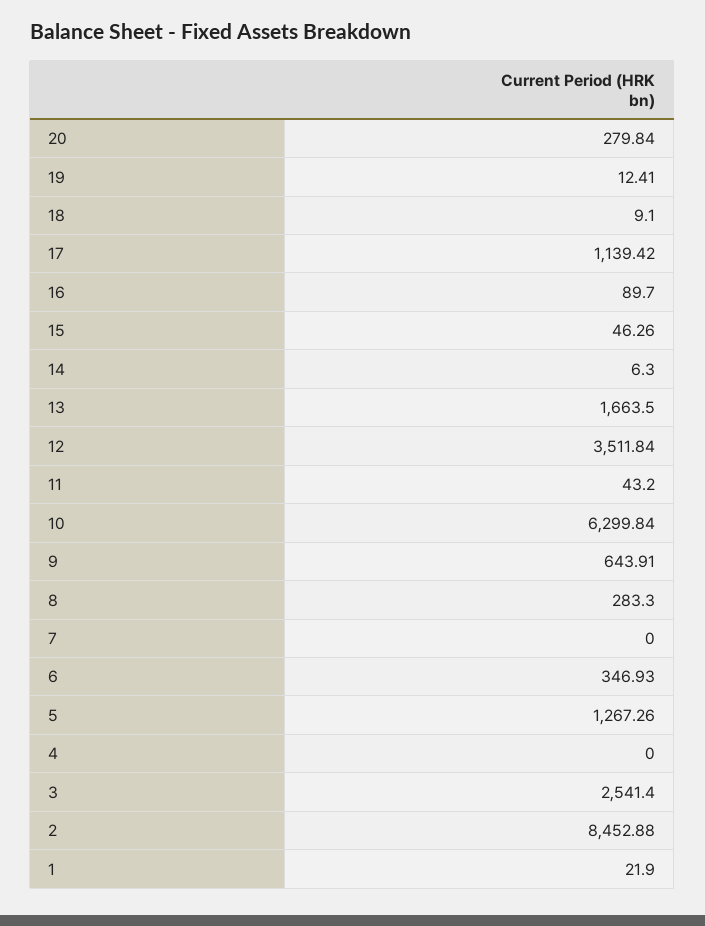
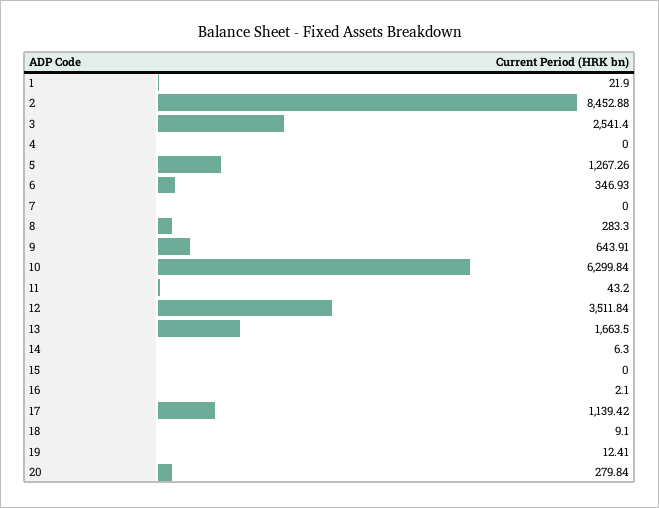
16: 89.7 -> 2.1
15: 46.26 -> 0

